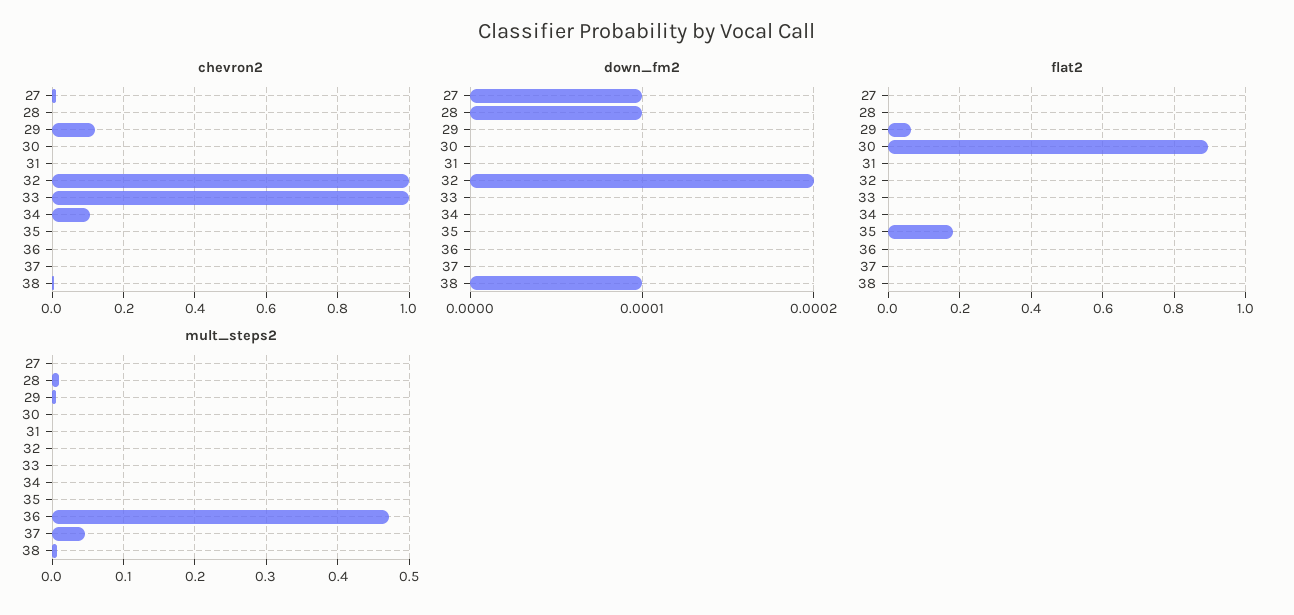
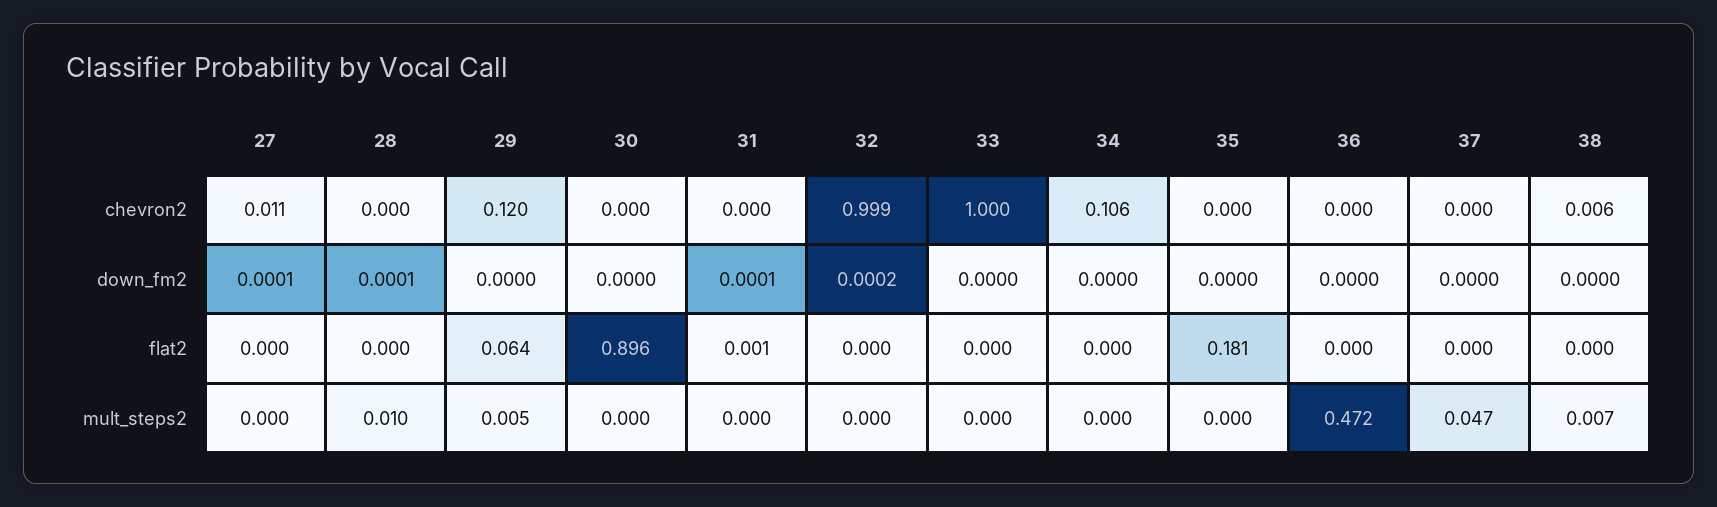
down_fm2, 31: 0 -> 0.0001
down_fm2, 38: 0.0001 -> 0

